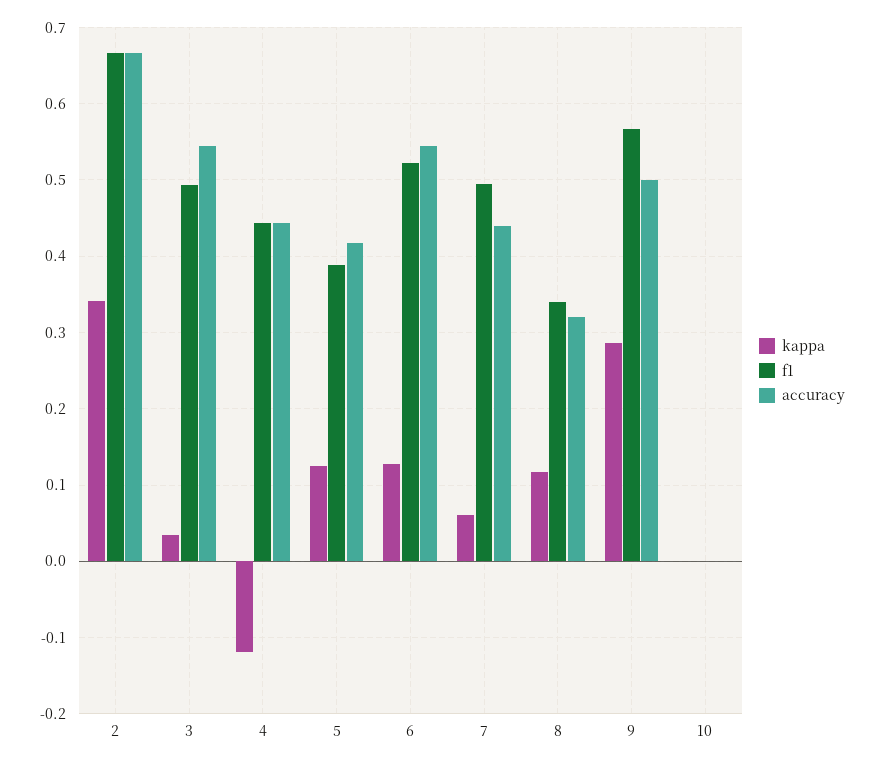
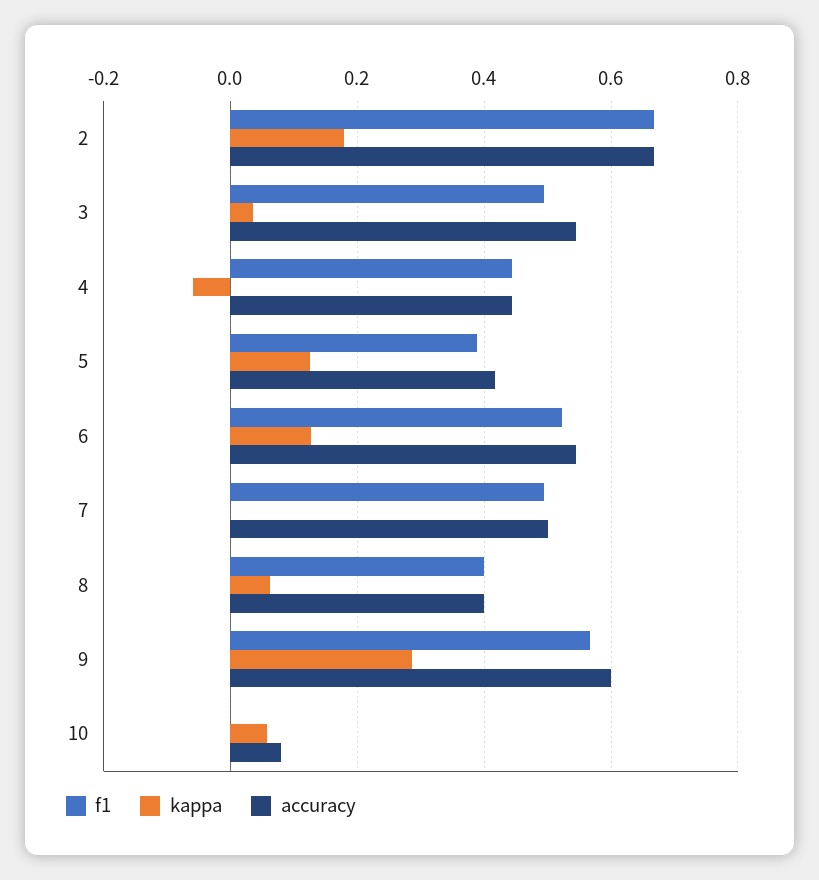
kappa, 2: 0.34 -> 0.18
kappa, 4: -0.12 -> -0.06
kappa, 7: 0.06 -> 0
accuracy, 7: 0.44 -> 0.5
kappa, 8: 0.12 -> 0.06
f1, 8: 0.34 -> 0.4
accuracy, 8: 0.32 -> 0.4
accuracy, 9: 0.5 -> 0.6
kappa, 10: 0 -> 0.06
accuracy, 10: 0 -> 0.08

